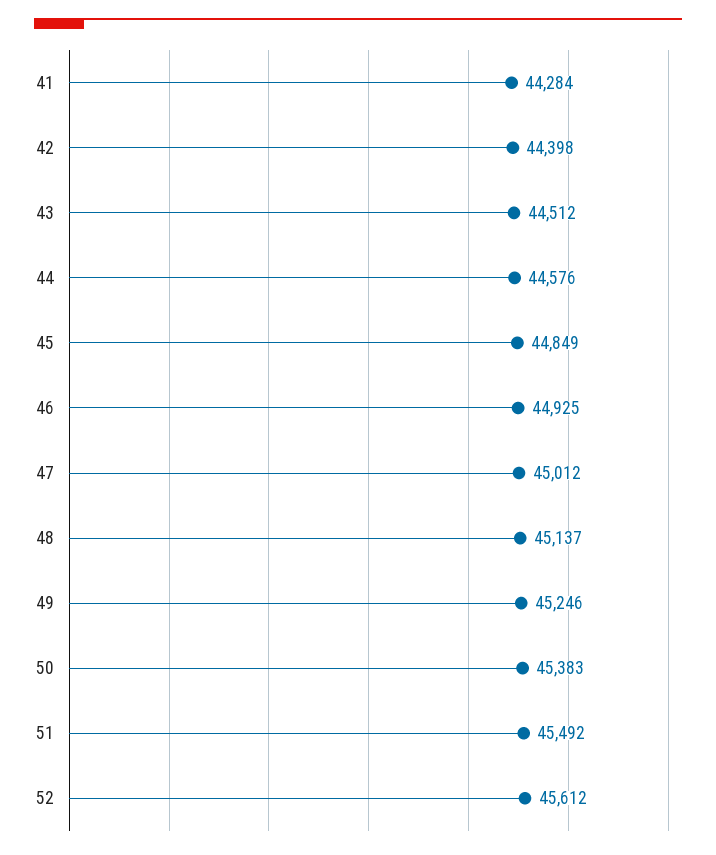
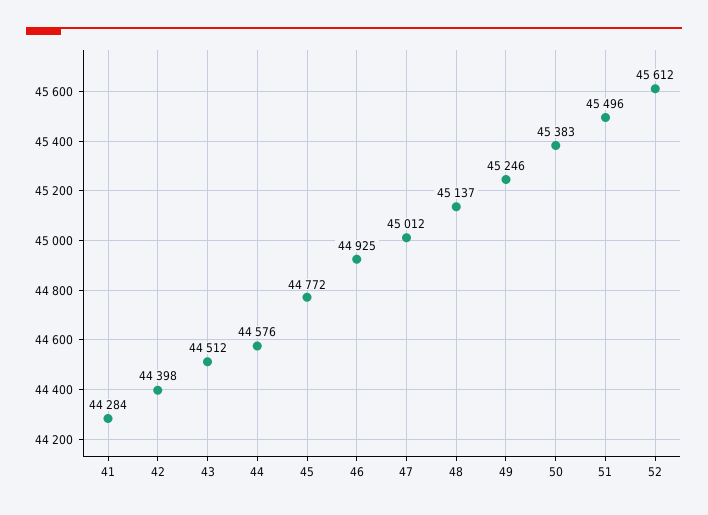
45: 44849 -> 44772
51: 45492 -> 45496

